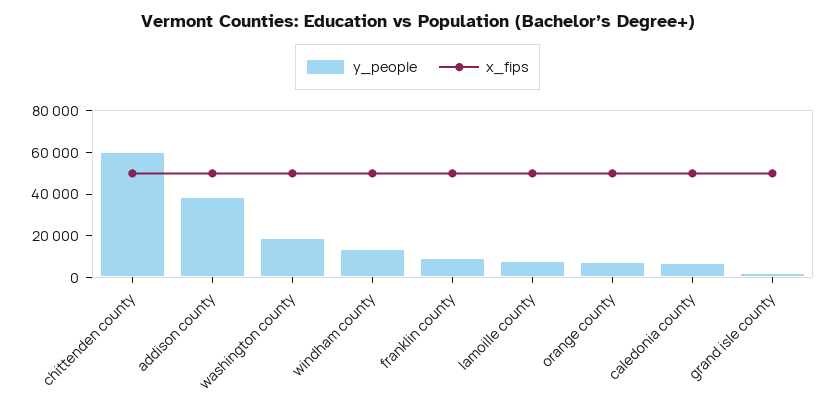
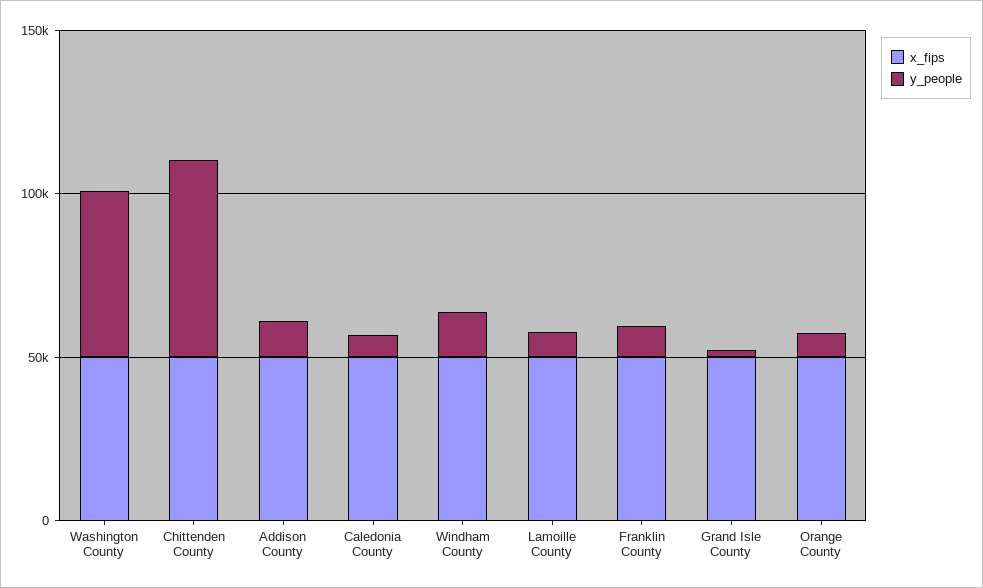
y_people, addison county: 40000 -> 10000
y_people, washington county: 20000 -> 50000

